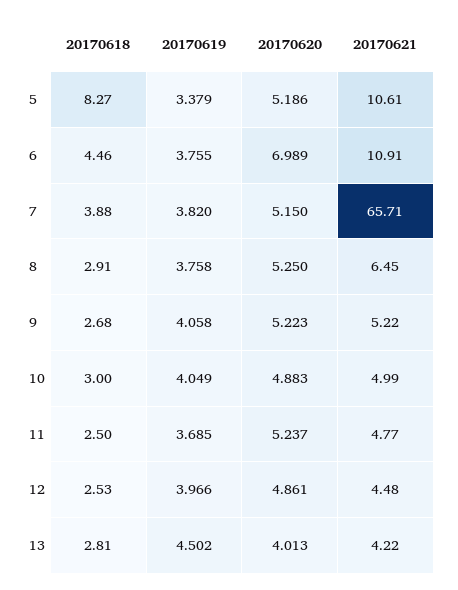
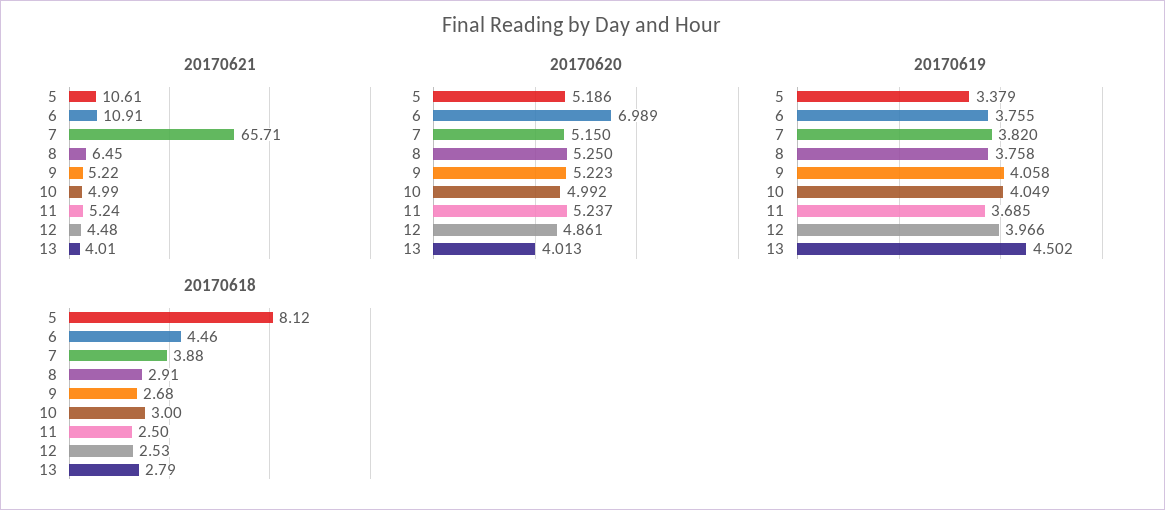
20170618, 5: 8.27 -> 8.12
20170620, 10: 4.883 -> 4.992
20170621, 11: 4.77 -> 5.24
20170618, 13: 2.81 -> 2.79
20170621, 13: 4.22 -> 4.01

